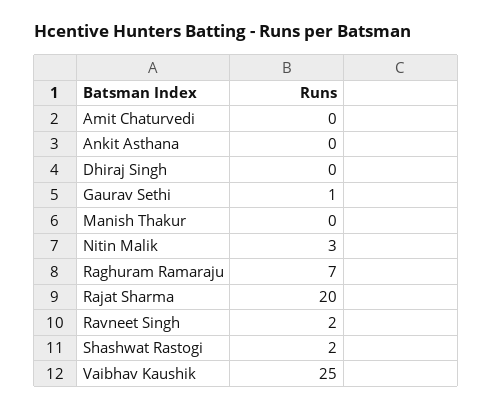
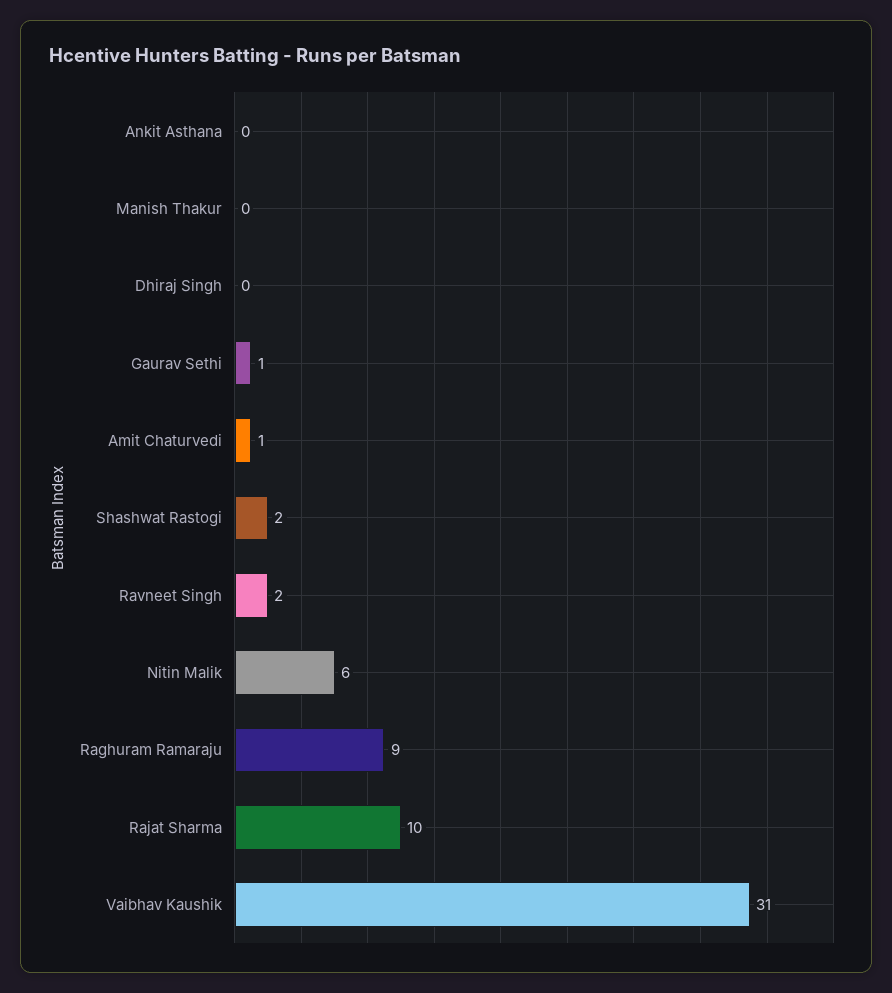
Amit Chaturvedi: 0 -> 1
Nitin Malik: 3 -> 6
Raghuram Ramaraju: 7 -> 9
Rajat Sharma: 20 -> 10
Vaibhav Kaushik: 25 -> 31

